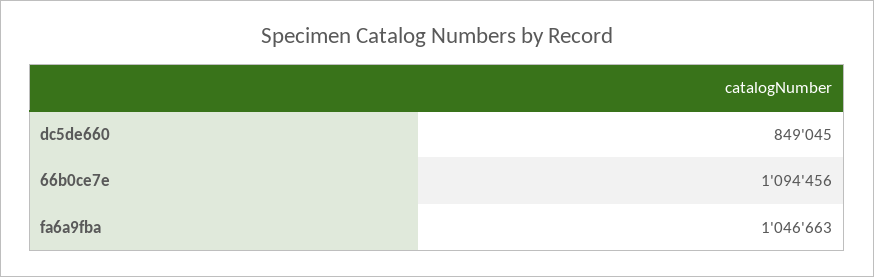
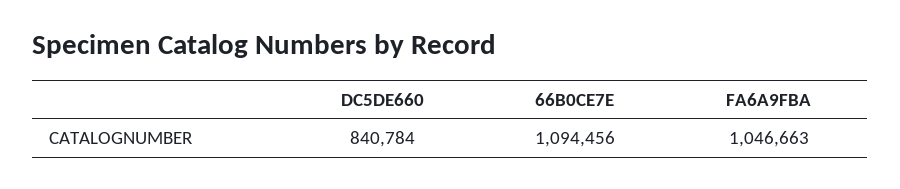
dc5de660: 849045 -> 840784

